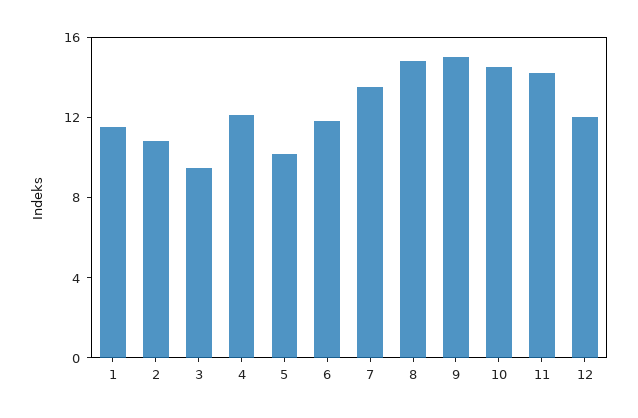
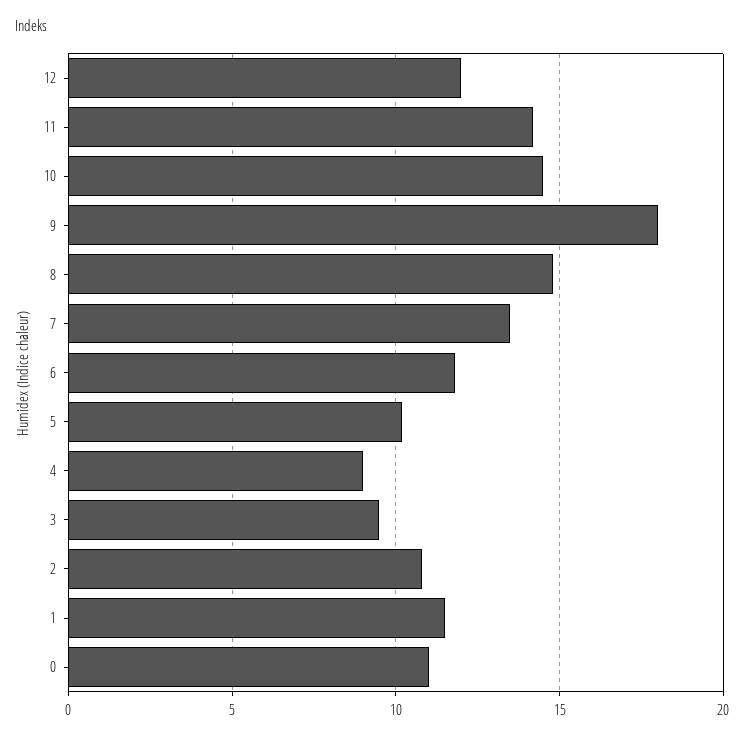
4: 12 -> 9
9: 15 -> 18
0: none -> 11

